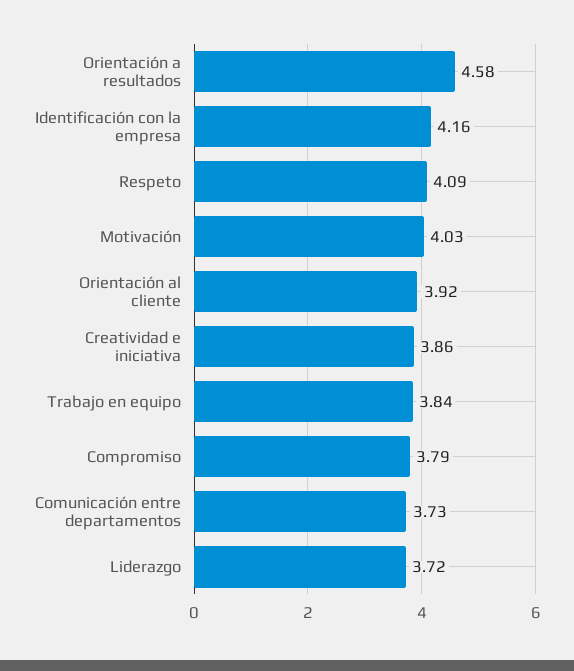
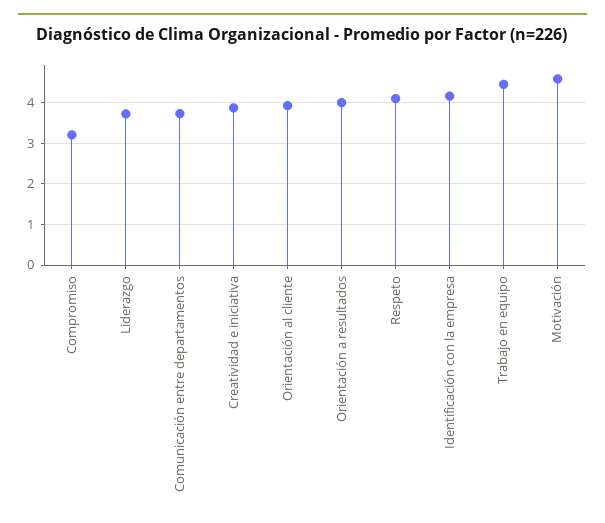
Orientación a resultados: 4.58 -> 4
Motivación: 4.03 -> 4.6
Trabajo en equipo: 3.84 -> 4.4
Compromiso: 3.79 -> 3.2

